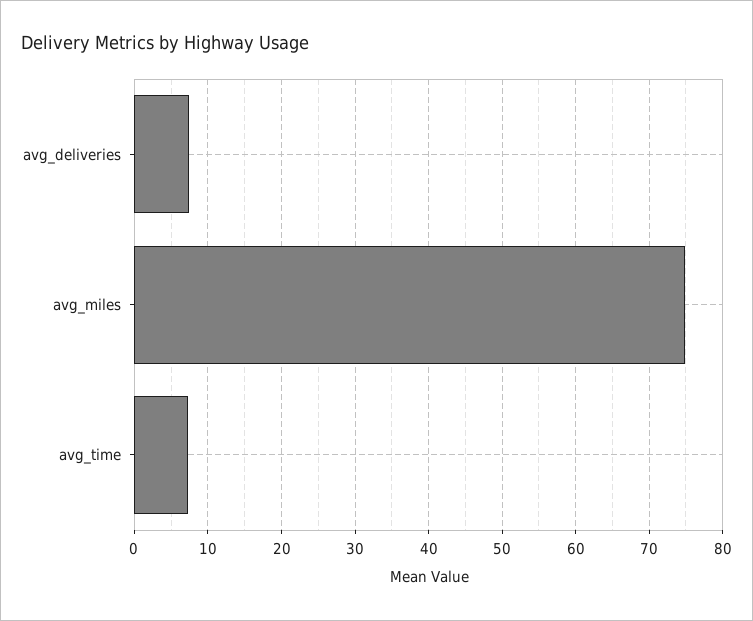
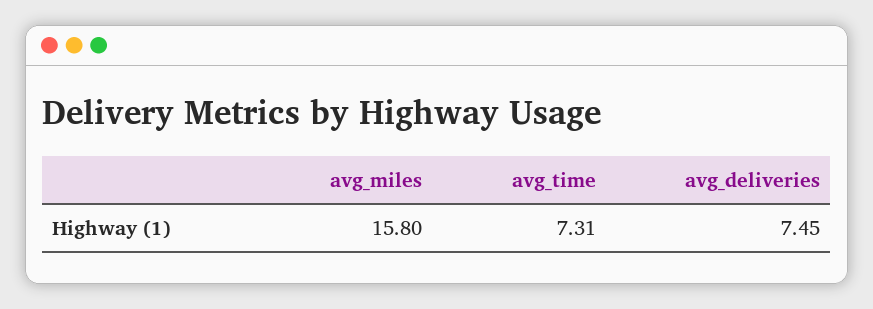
avg_miles: 75 -> 15.8

